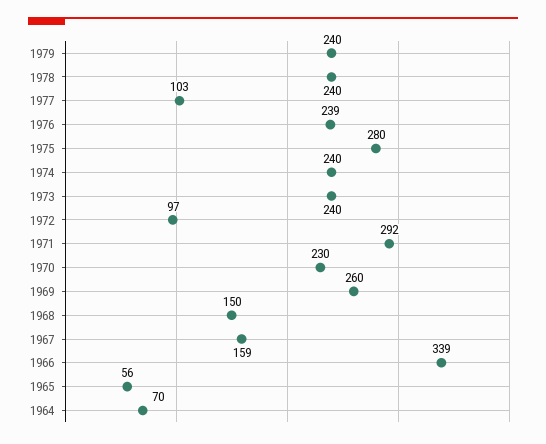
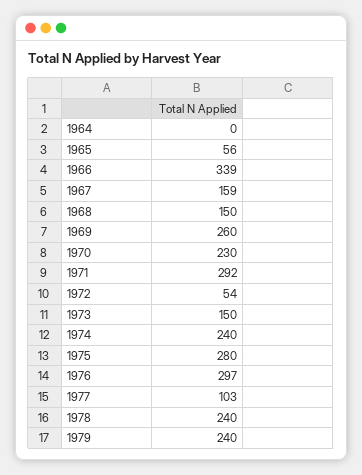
1976: 239 -> 297
1973: 240 -> 150
1972: 97 -> 54
1964: 70 -> 0

